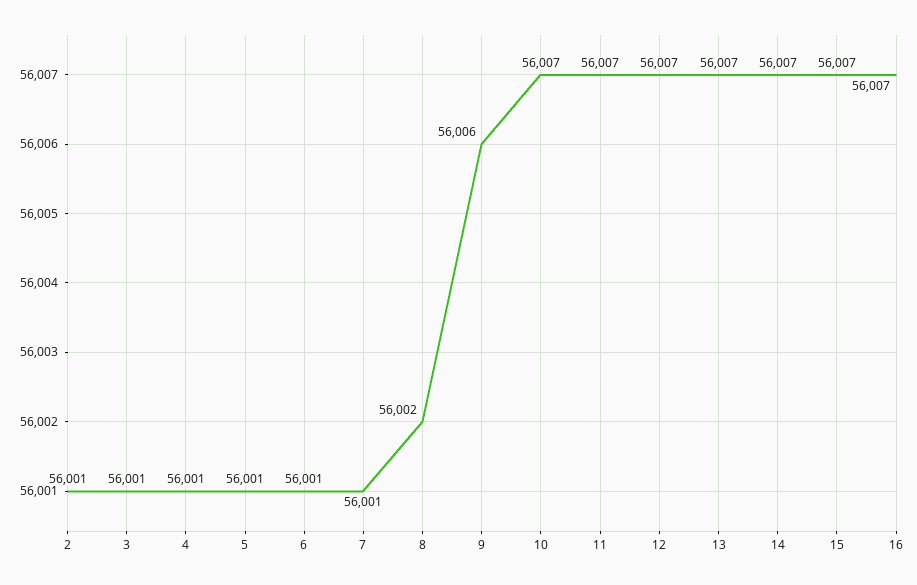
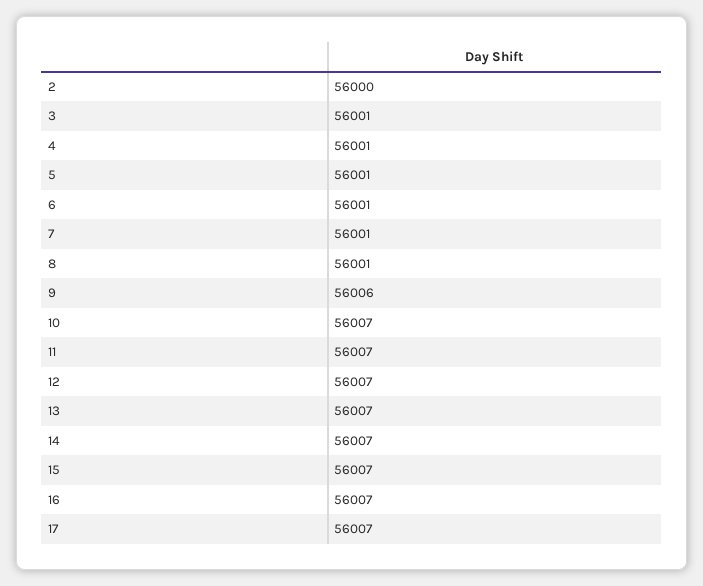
2: 56001 -> 56000
8: 56002 -> 56001
17: none -> 56007

